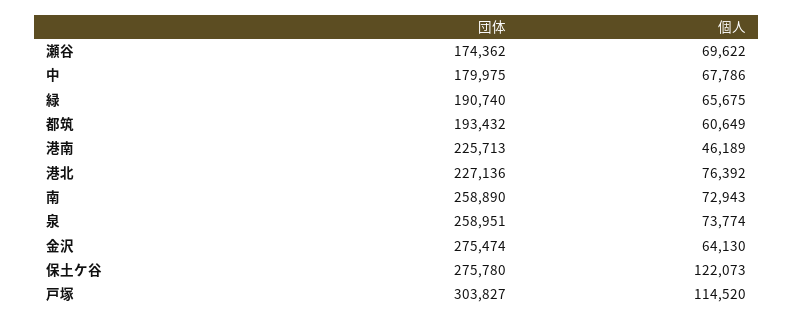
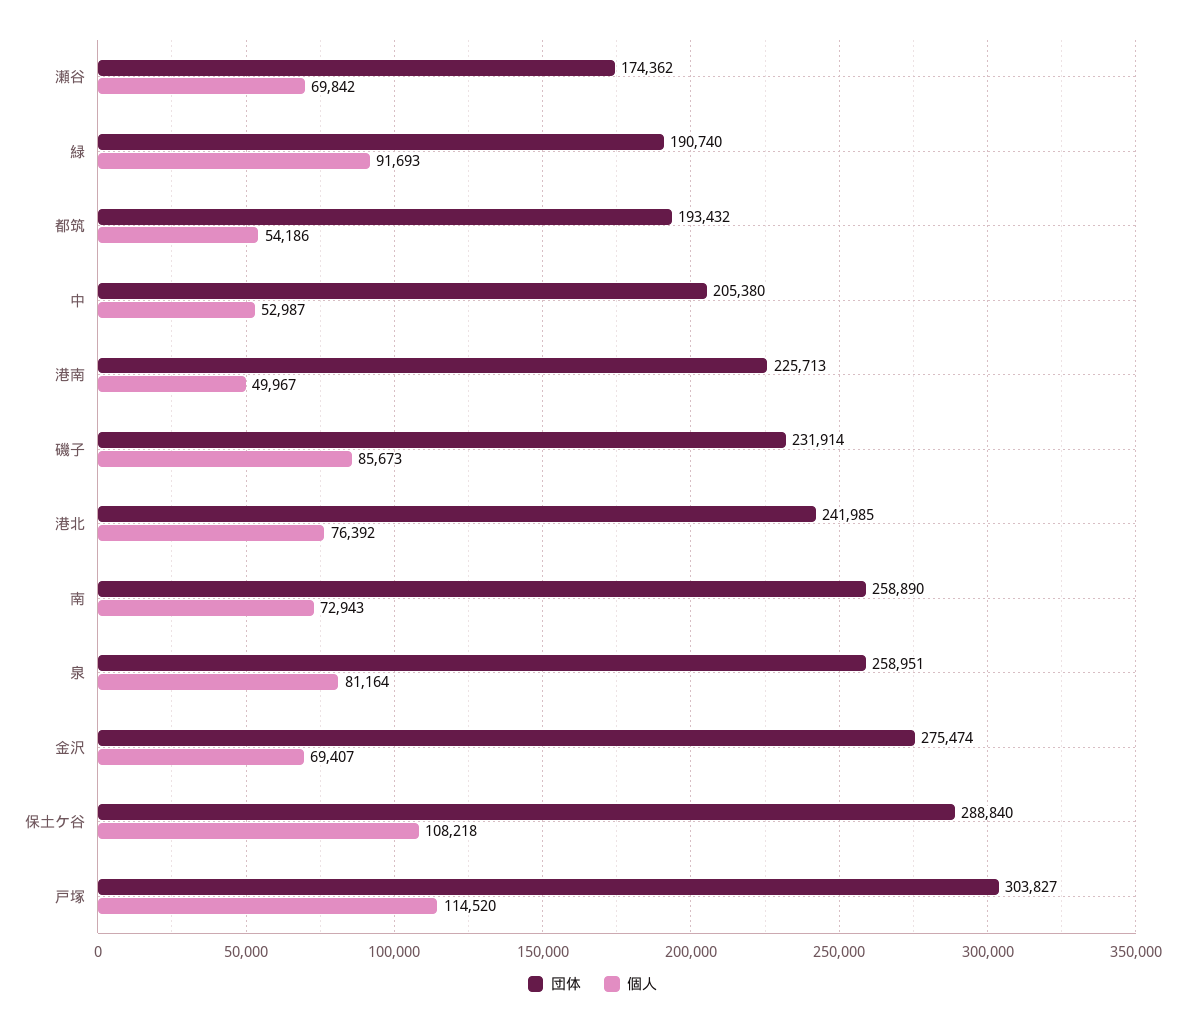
個人, 瀬谷: 69622 -> 69842
団体, 中: 179975 -> 205380
個人, 中: 67786 -> 52987
個人, 緑: 65675 -> 91693
個人, 都筑: 60649 -> 54186
個人, 港南: 46189 -> 49967
団体, 港北: 227136 -> 241985
個人, 泉: 73774 -> 81164
個人, 金沢: 64130 -> 69407
団体, 保土ケ谷: 275780 -> 288840
個人, 保土ケ谷: 122073 -> 108218
団体, 磯子: none -> 231914
個人, 磯子: none -> 85673

